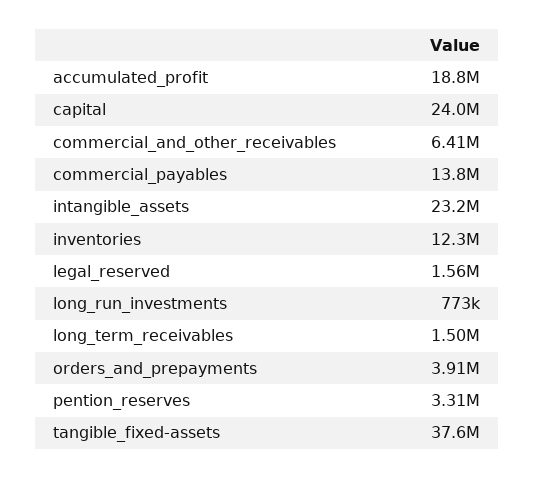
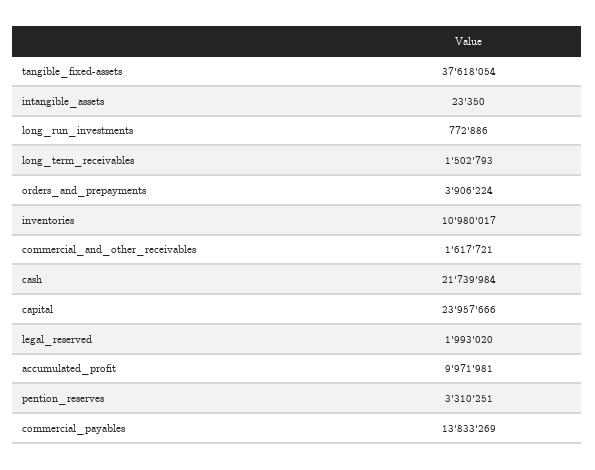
accumulated_profit: 18800000 -> 9971981
commercial_and_other_receivables: 6410000 -> 1617721
intangible_assets: 23200000 -> 23350
inventories: 12300000 -> 10980017
legal_reserved: 1560000 -> 1993020
cash: none -> 21739984

